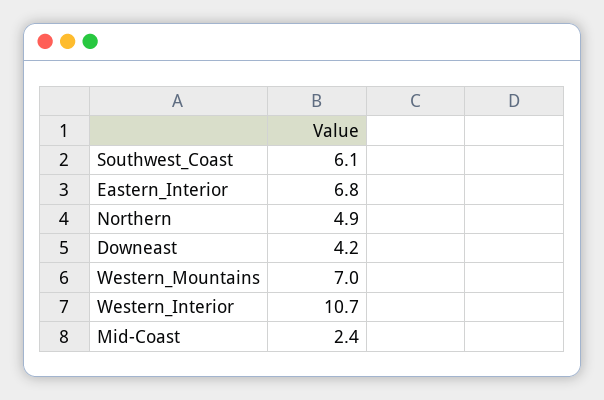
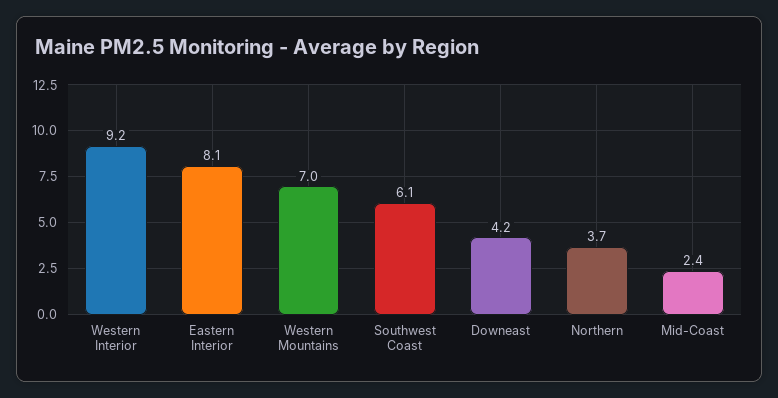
Eastern_Interior: 6.8 -> 8.1
Northern: 4.9 -> 3.7
Western_Interior: 10.7 -> 9.2

